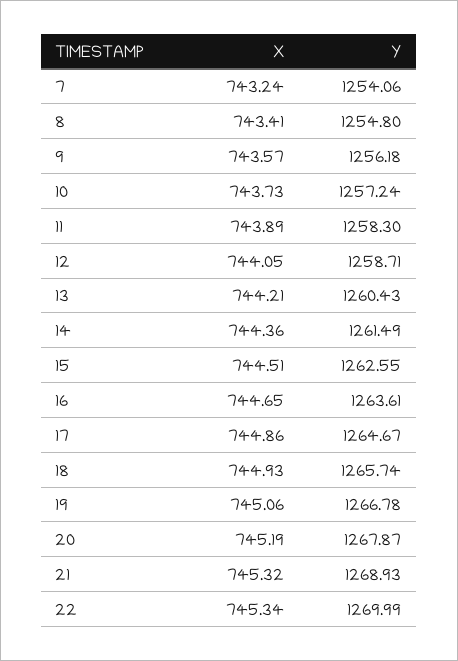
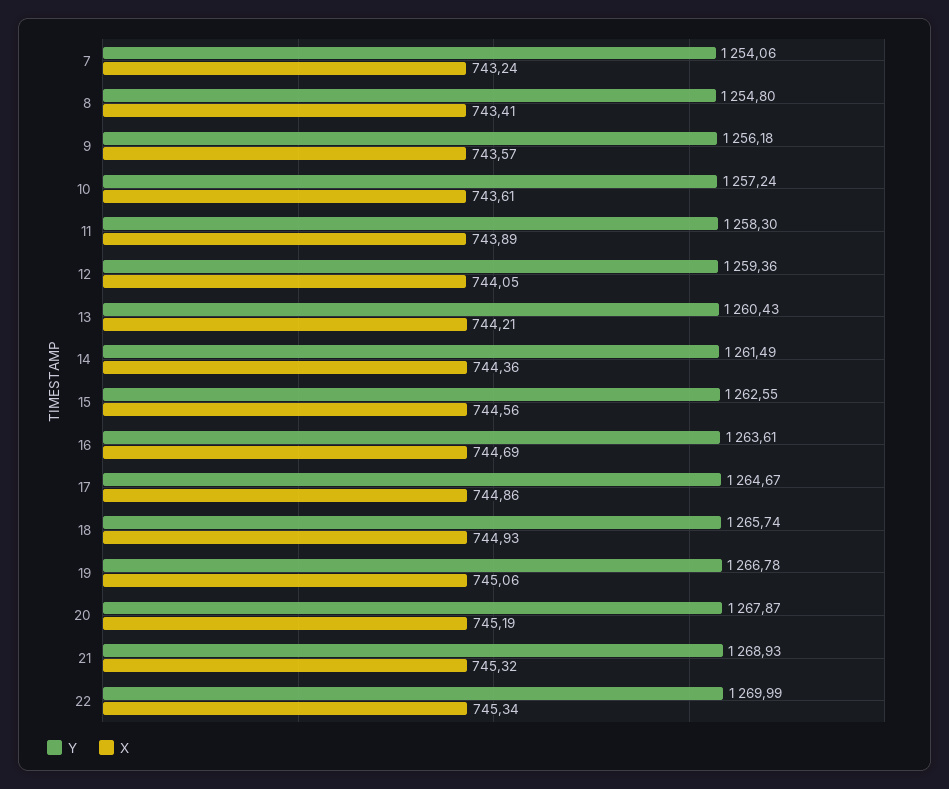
X, 10: 743.73 -> 743.61
Y, 12: 1258.71 -> 1259.36
X, 15: 744.51 -> 744.56
X, 16: 744.65 -> 744.69

